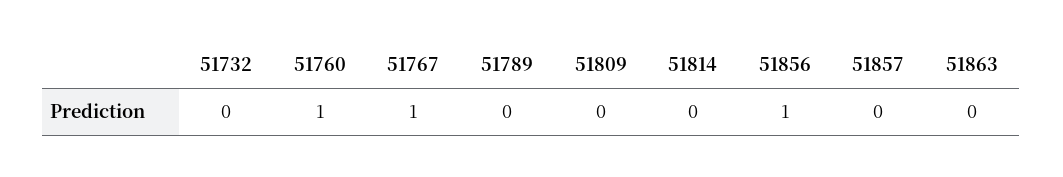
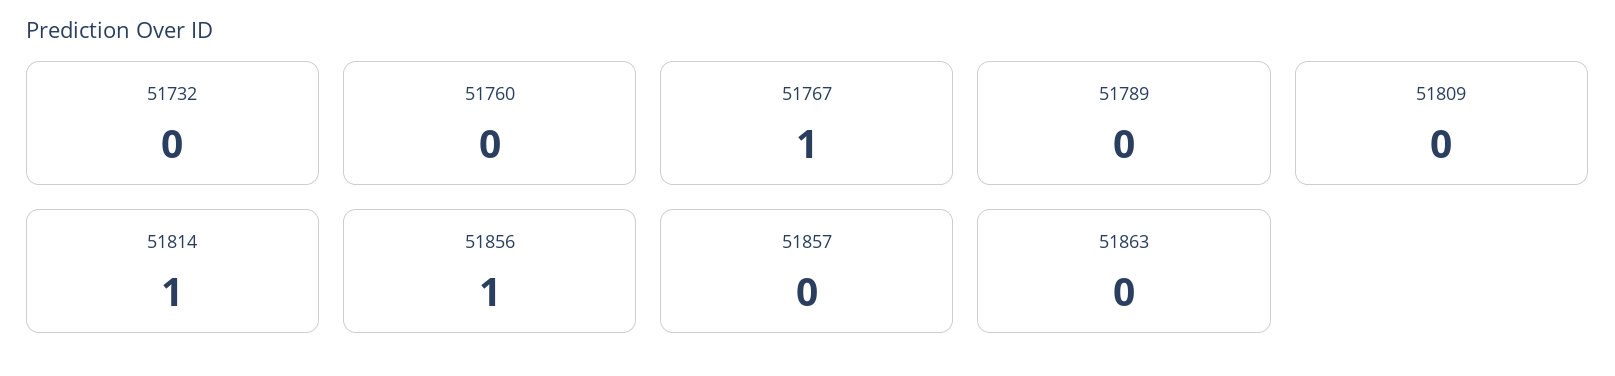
51760: 1 -> 0
51814: 0 -> 1

